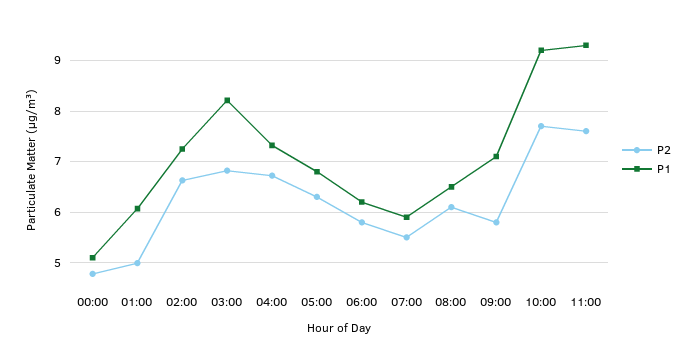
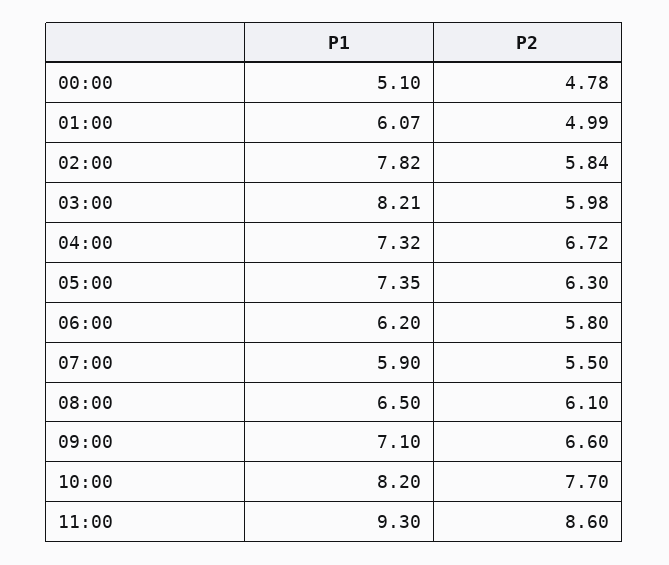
P2, 02:00: 6.6 -> 5.84
P1, 02:00: 7.2 -> 7.82
P2, 03:00: 6.8 -> 5.98
P1, 05:00: 6.8 -> 7.35
P2, 09:00: 5.8 -> 6.6
P1, 10:00: 9.2 -> 8.2
P2, 11:00: 7.6 -> 8.6

